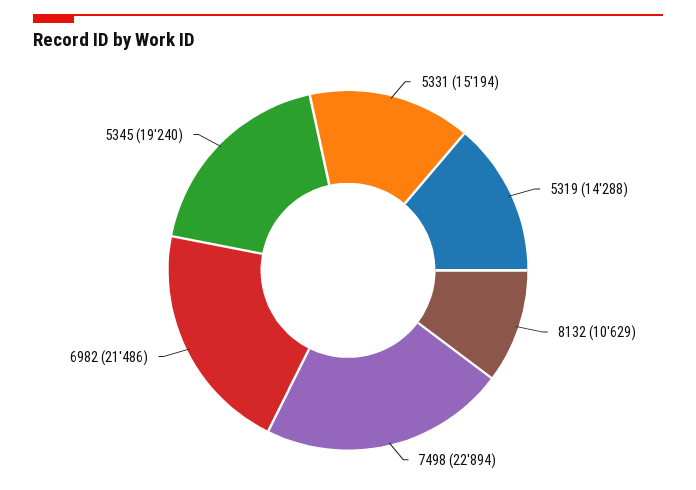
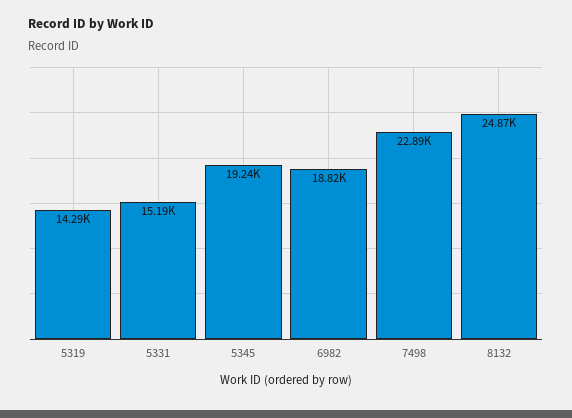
8132: 10629 -> 24870
6982: 21486 -> 18820

